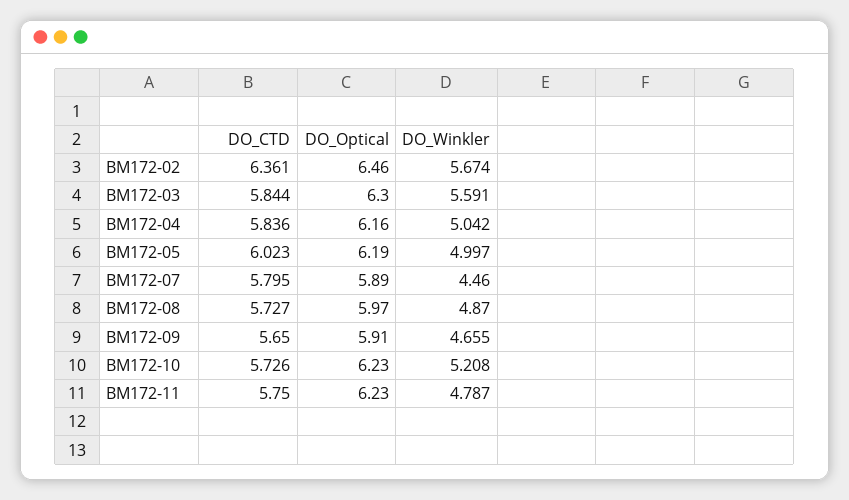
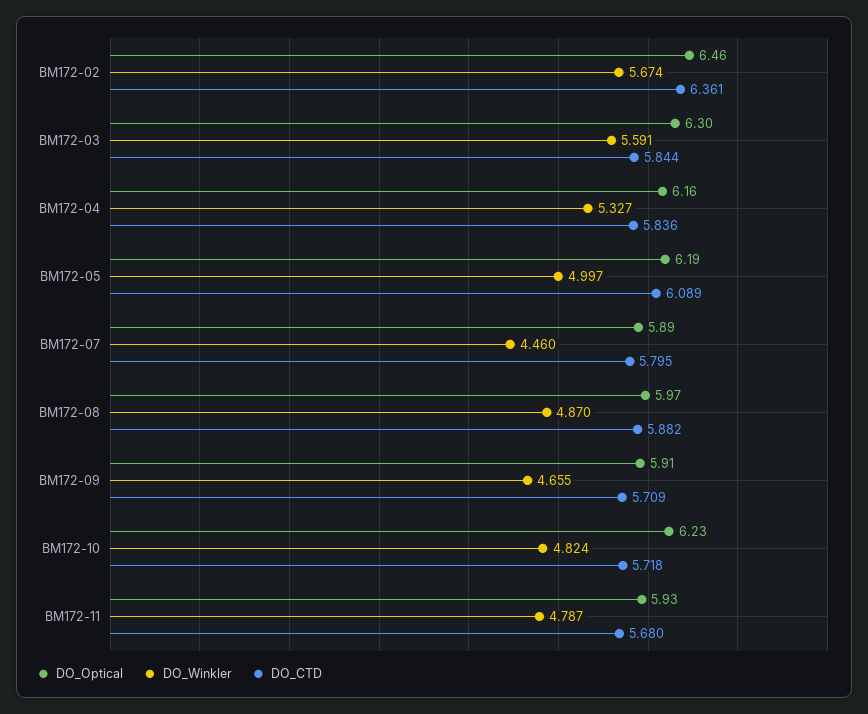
DO_Winkler, BM172-04: 5.042 -> 5.327
DO_CTD, BM172-05: 6.023 -> 6.089
DO_CTD, BM172-08: 5.727 -> 5.882
DO_CTD, BM172-09: 5.65 -> 5.709
DO_CTD, BM172-10: 5.726 -> 5.718
DO_Winkler, BM172-10: 5.208 -> 4.824
DO_CTD, BM172-11: 5.75 -> 5.68
DO_Optical, BM172-11: 6.23 -> 5.93

